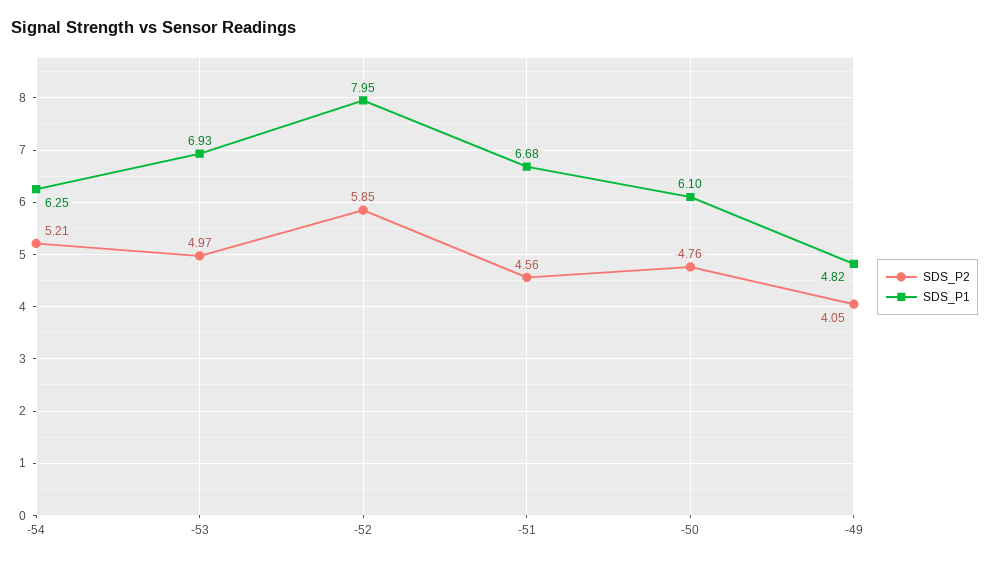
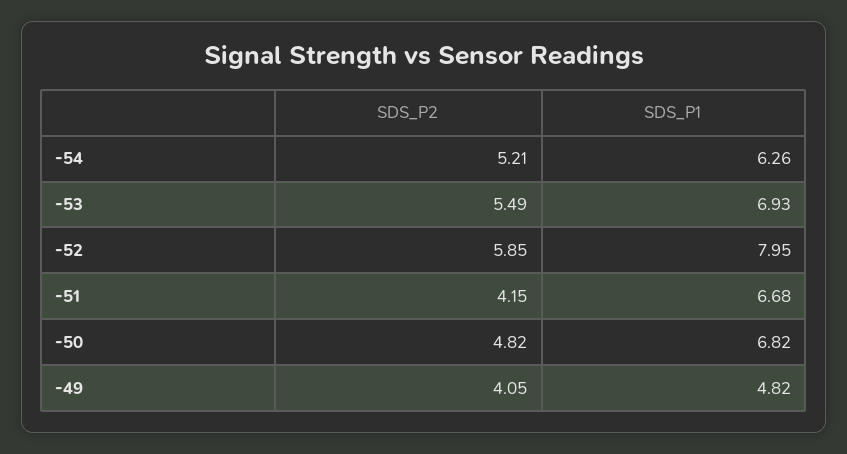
SDS_P1, -54: 6.25 -> 6.26
SDS_P2, -53: 4.97 -> 5.49
SDS_P2, -51: 4.56 -> 4.15
SDS_P2, -50: 4.76 -> 4.82
SDS_P1, -50: 6.1 -> 6.82

